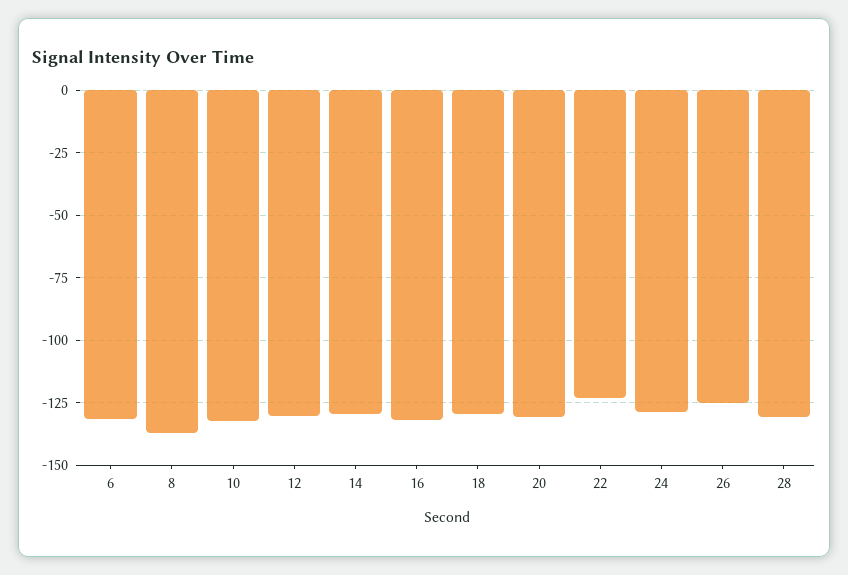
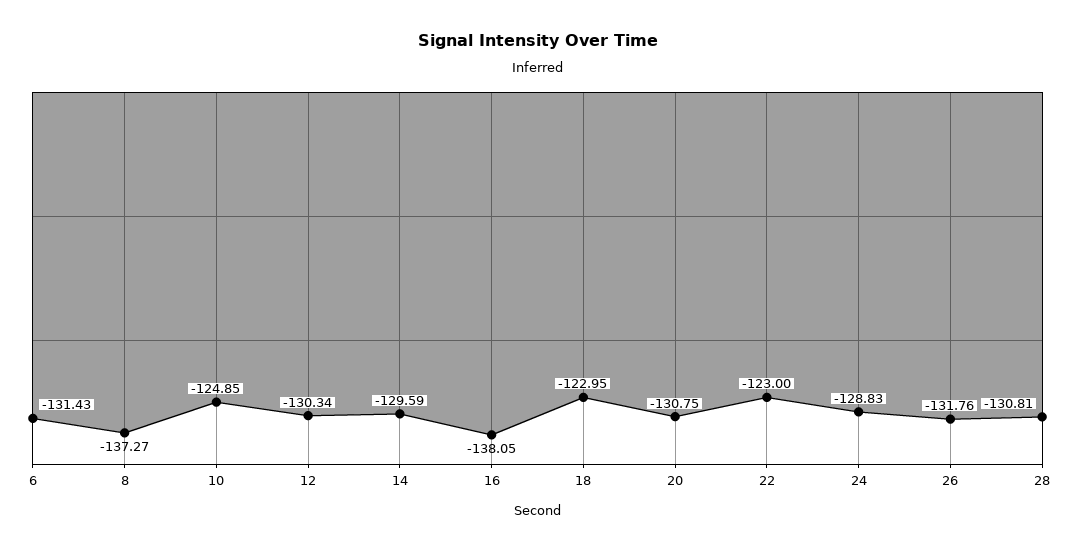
10: -132.5 -> -124.85
16: -132.5 -> -138.05
18: -130 -> -122.95
26: -125 -> -131.76

